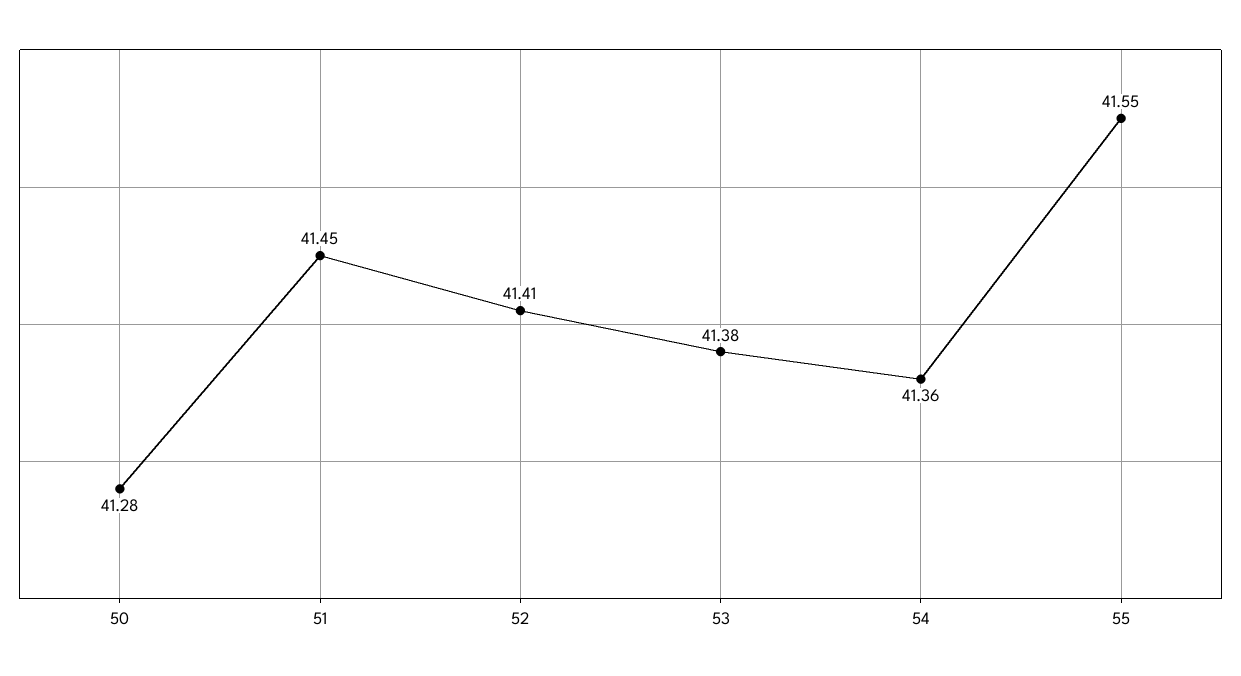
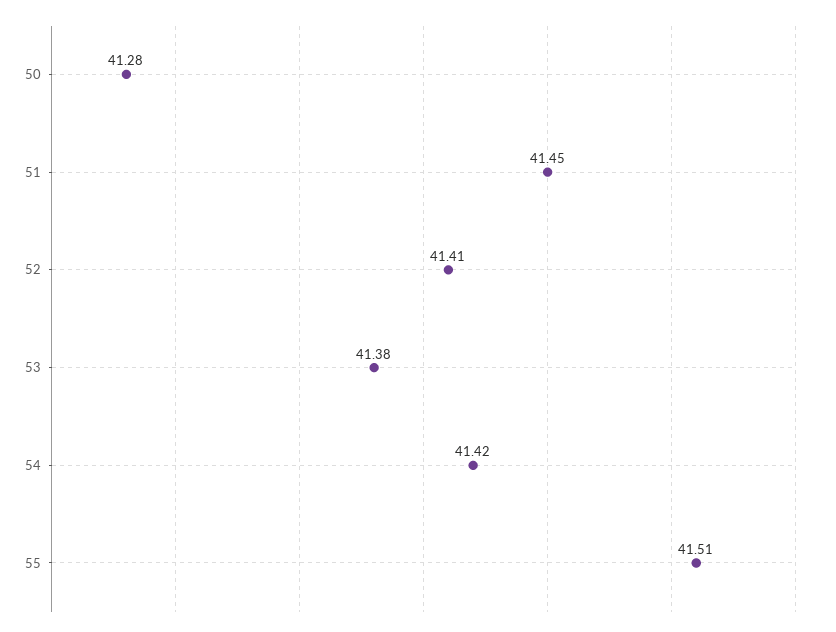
54: 41.36 -> 41.42
55: 41.55 -> 41.51

